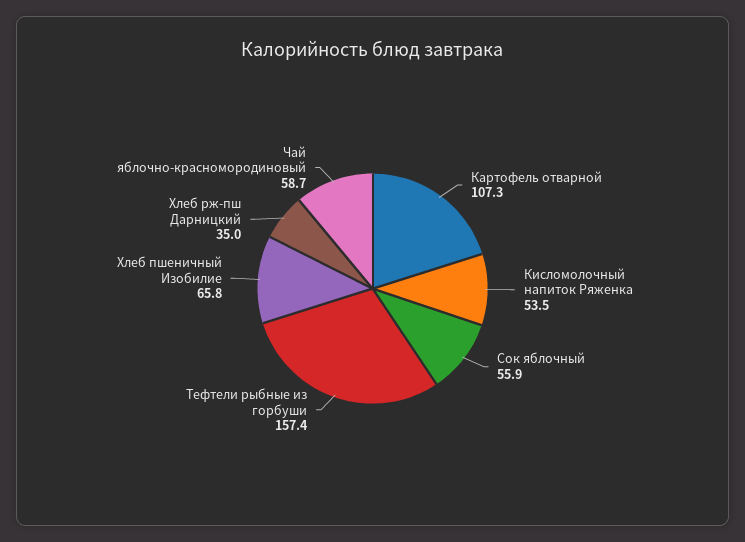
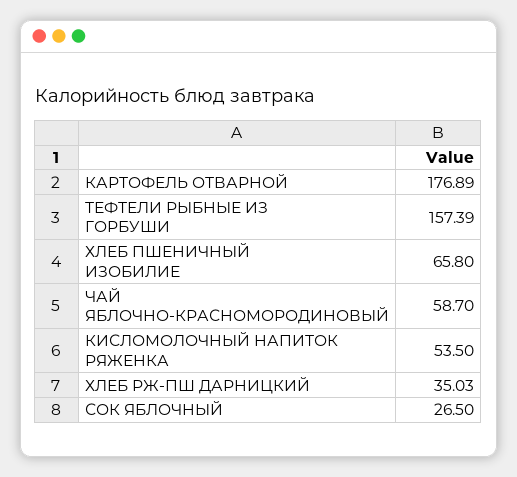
Картофель отварной: 107.3 -> 176.89
Сок яблочный: 55.9 -> 26.5

